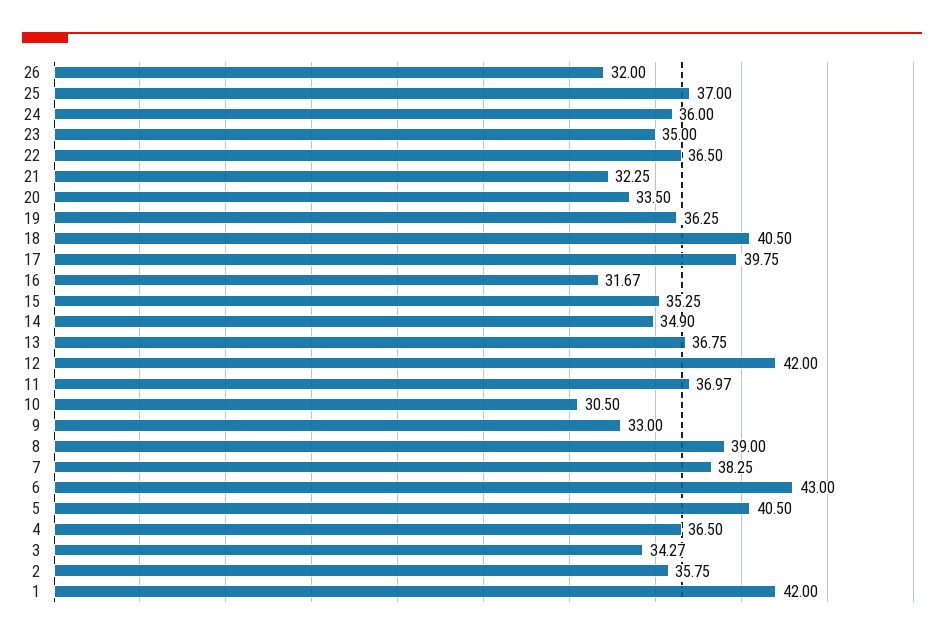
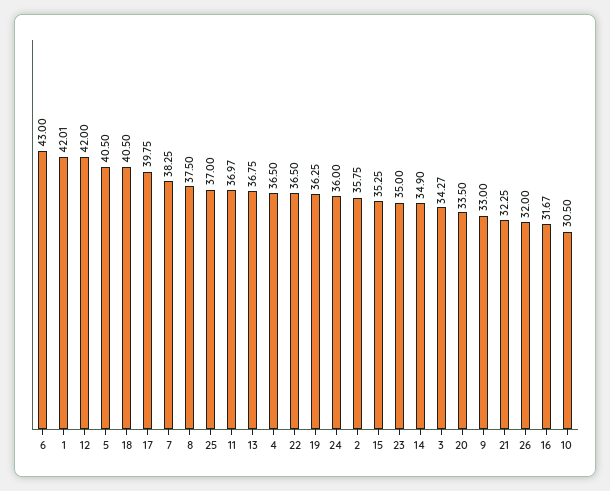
8: 39 -> 37.5
1: 42 -> 42.01

